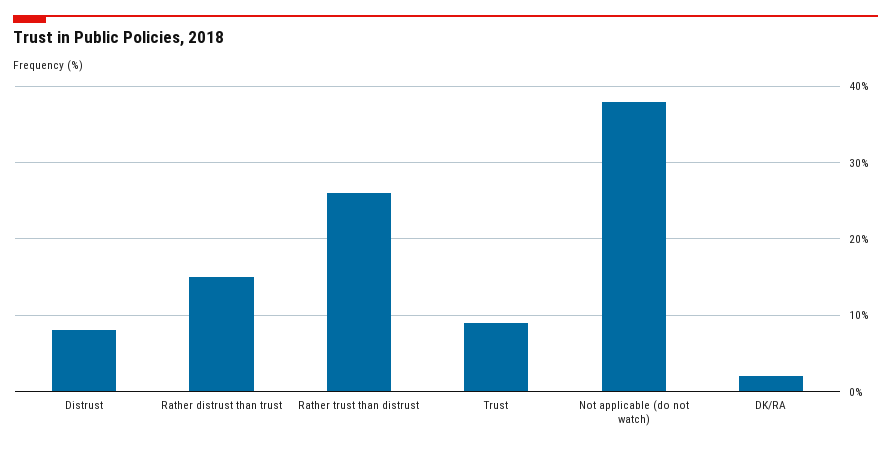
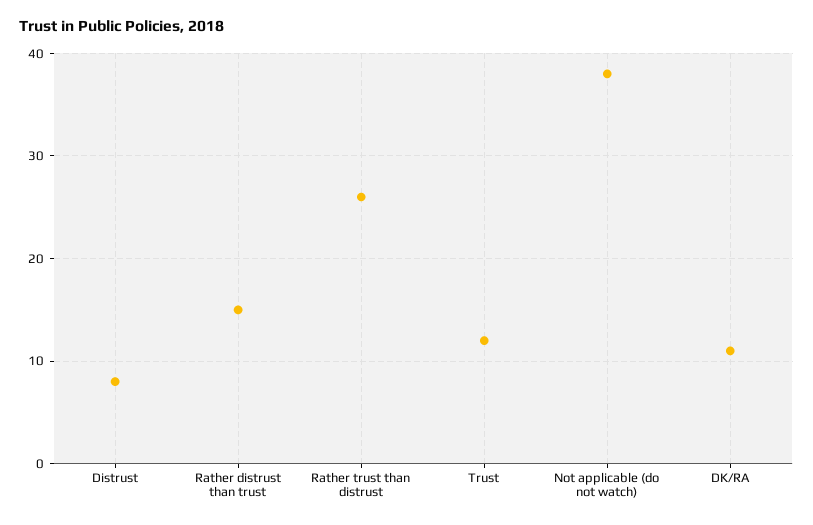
Trust: 9 -> 12
DK/RA: 2 -> 11

